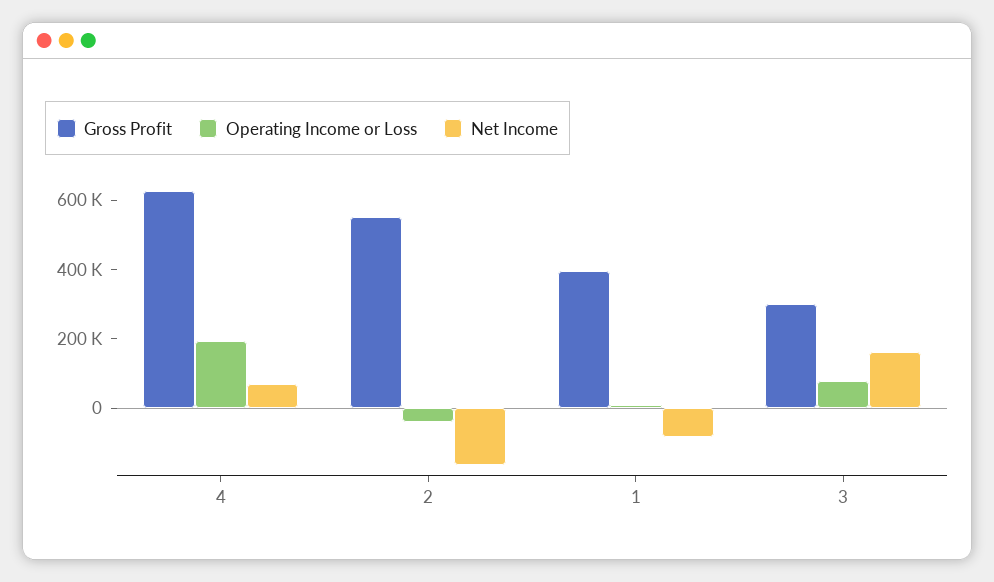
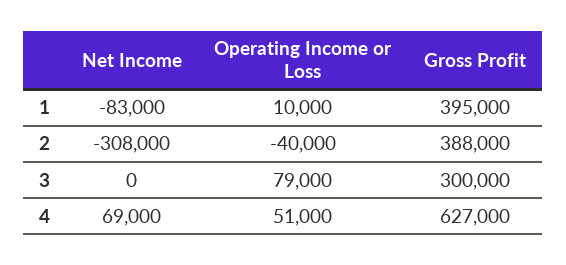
Operating Income or Loss, 4: 200000 -> 51000
Gross Profit, 2: 550000 -> 388000
Net Income, 2: -150000 -> -308000
Net Income, 3: 150000 -> 0

